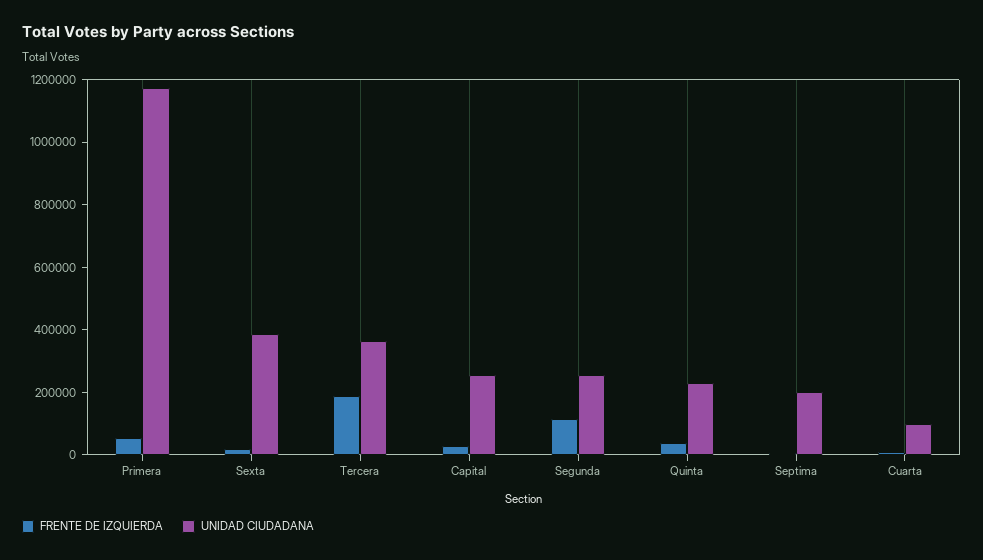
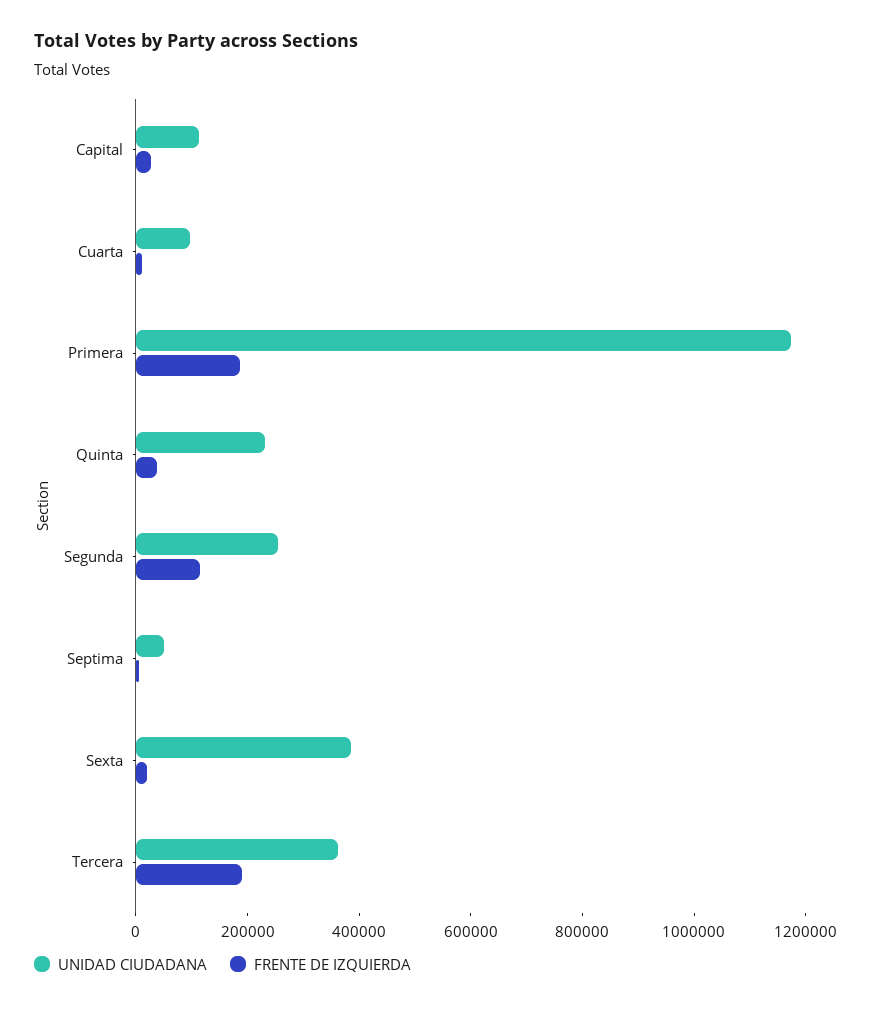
FRENTE DE IZQUIERDA, Primera: 50000 -> 200000
UNIDAD CIUDADANA, Capital: 250000 -> 100000
UNIDAD CIUDADANA, Septima: 200000 -> 50000

